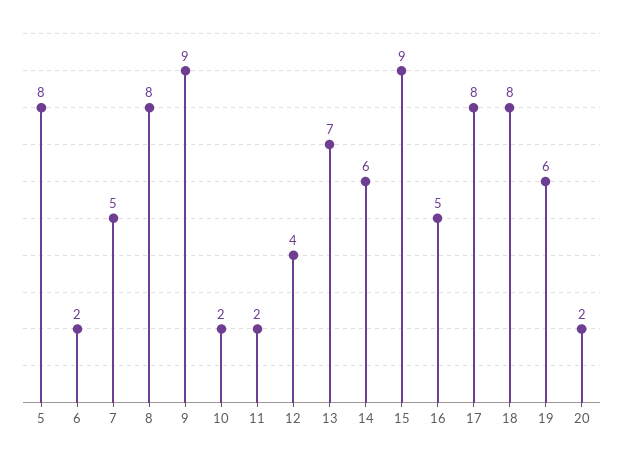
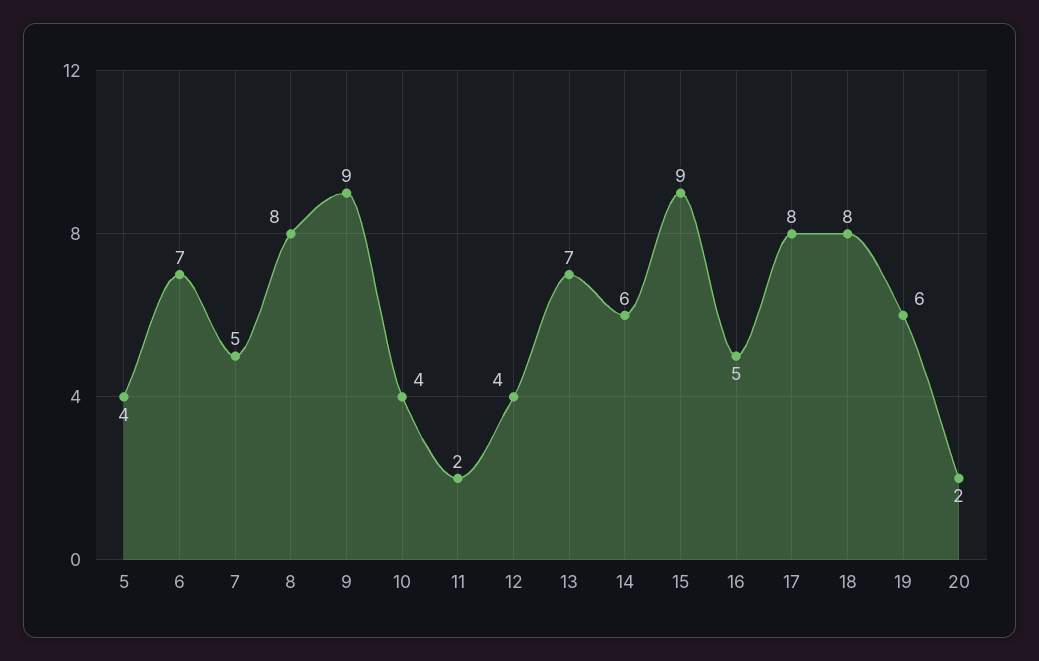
5: 8 -> 4
6: 2 -> 7
10: 2 -> 4

